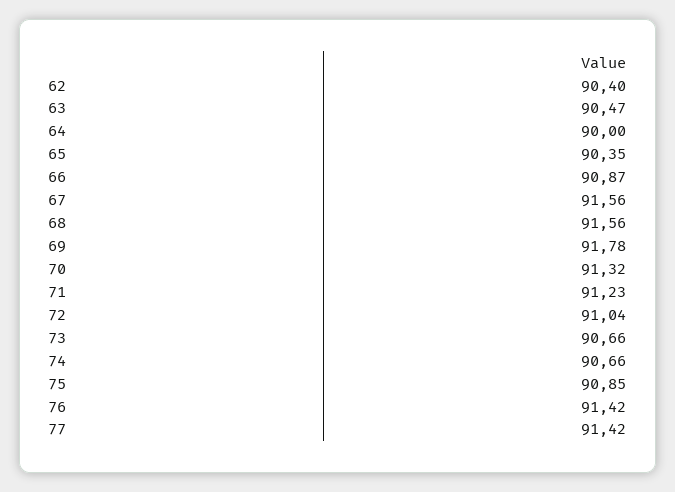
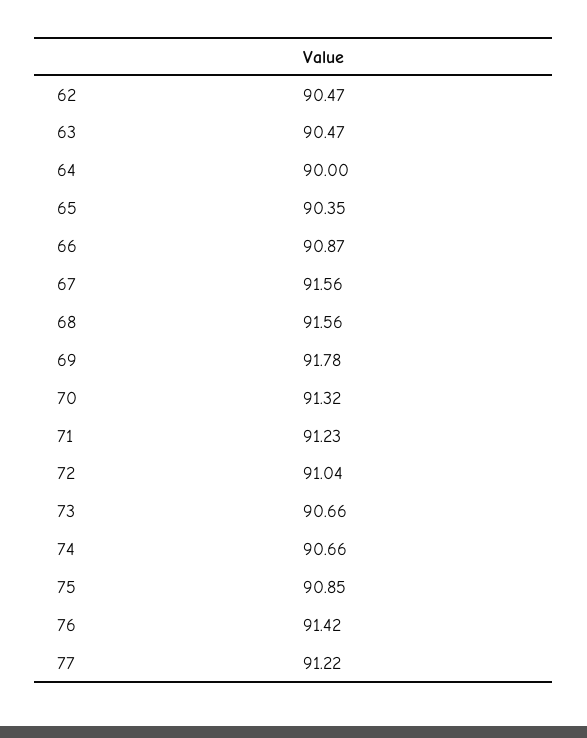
62: 90.4 -> 90.47
77: 91.42 -> 91.22

